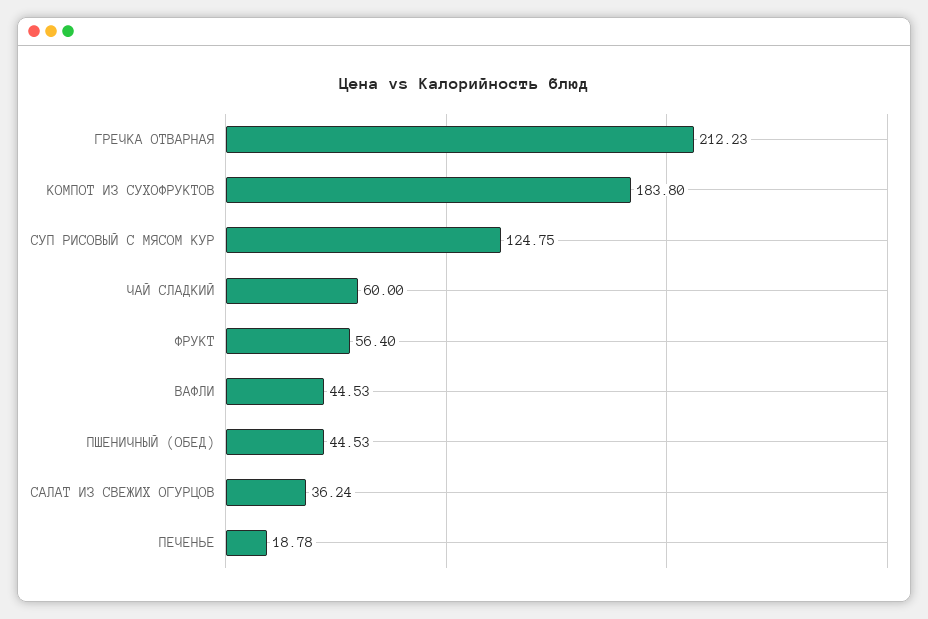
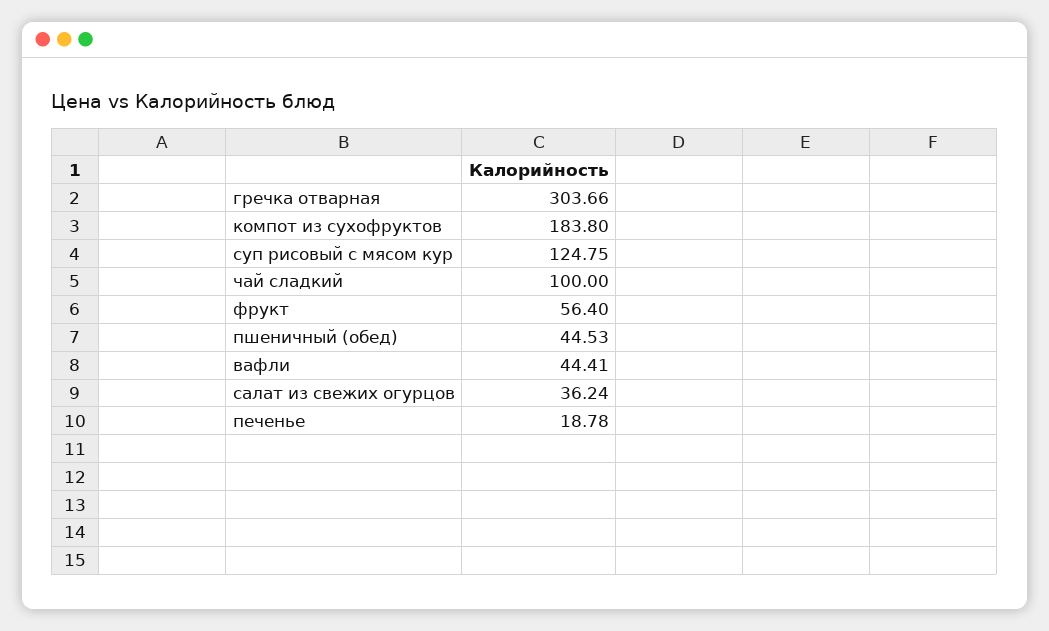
ГРЕЧКА ОТВАРНАЯ: 212.23 -> 303.66
ЧАЙ СЛАДКИЙ: 60 -> 100
ВАФЛИ: 44.53 -> 44.41

